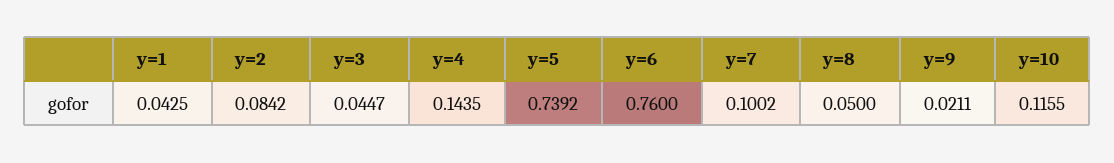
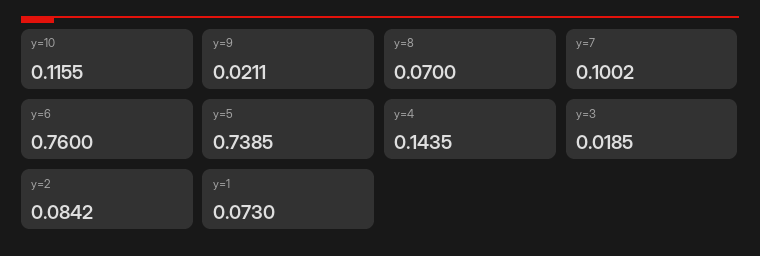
y=1: 0.0425 -> 0.073
y=3: 0.0447 -> 0.0185
y=5: 0.7392 -> 0.7385
y=8: 0.05 -> 0.07

